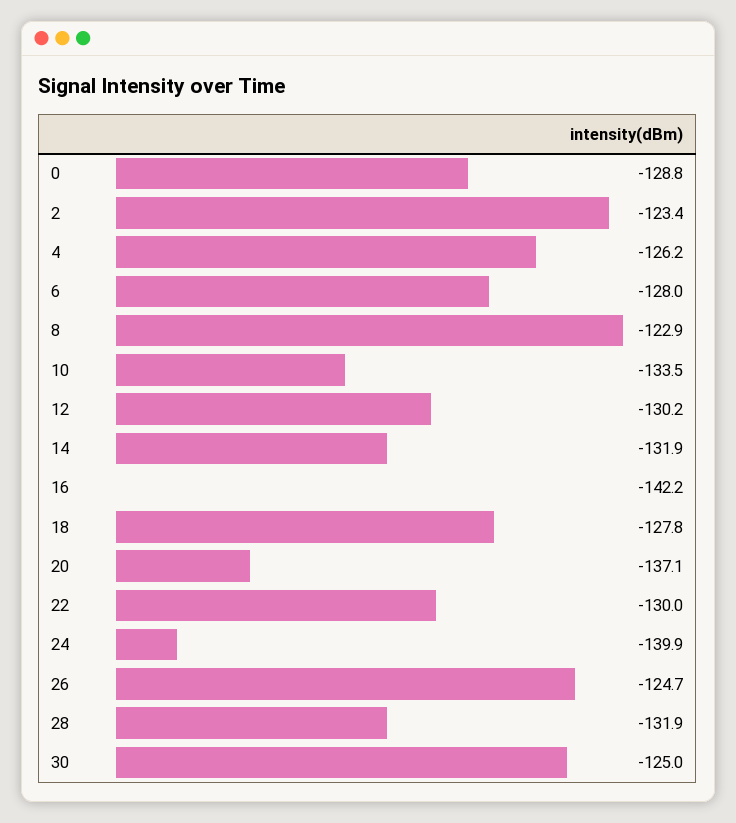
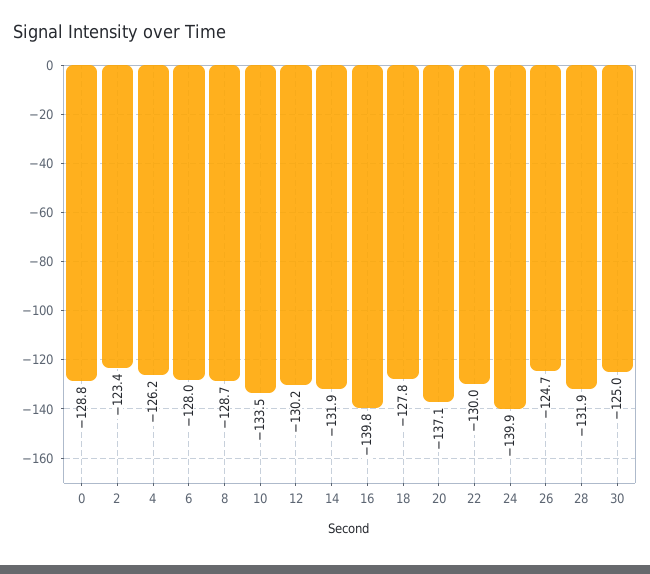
8: -122.9 -> -128.7
16: -142.2 -> -139.8

